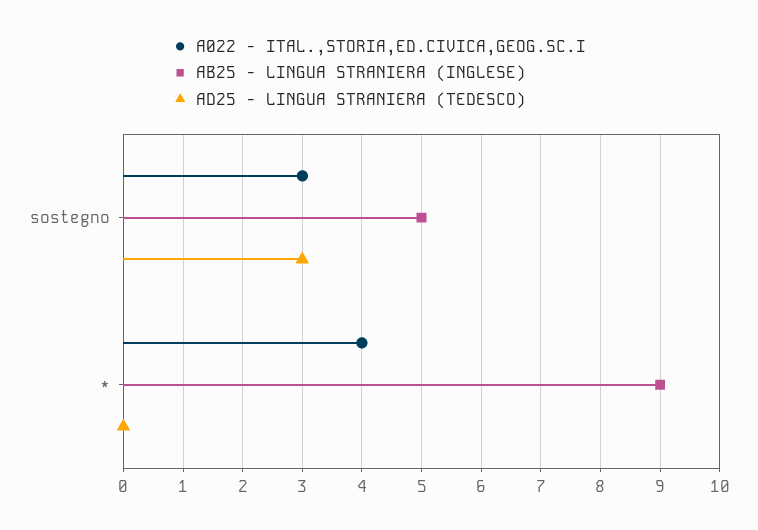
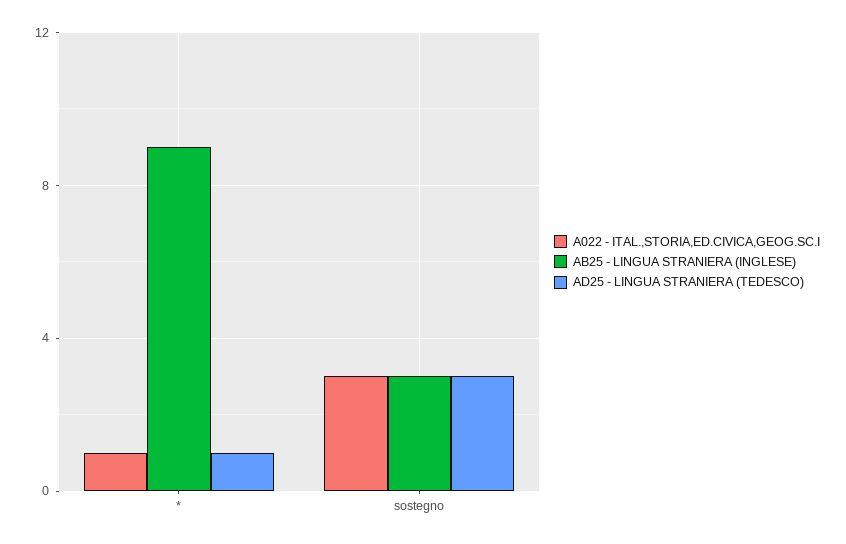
AB25 - LINGUA STRANIERA (INGLESE), sostegno: 5 -> 3
A022 - ITAL.,STORIA,ED.CIVICA,GEOG.SC.I, *: 4 -> 1
AD25 - LINGUA STRANIERA (TEDESCO), *: 0 -> 1

